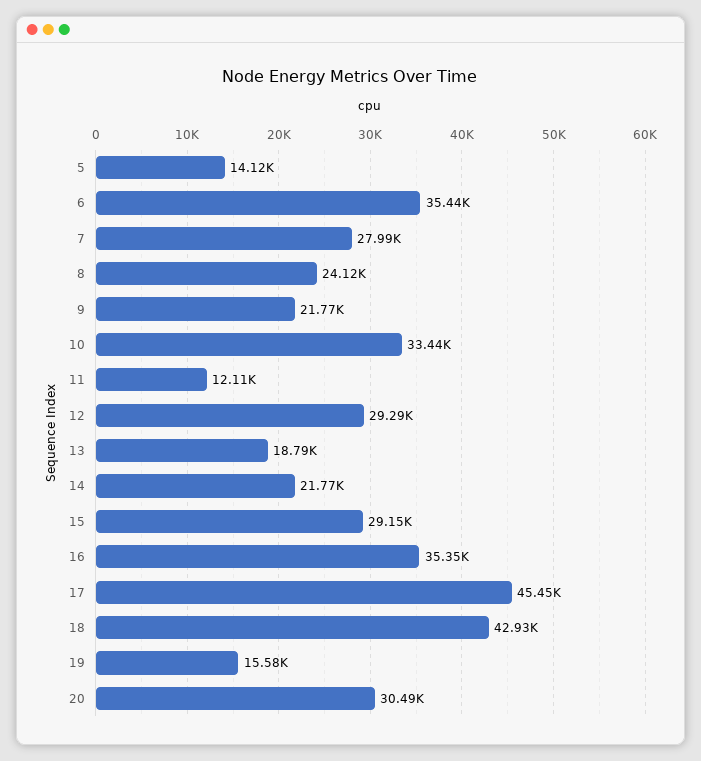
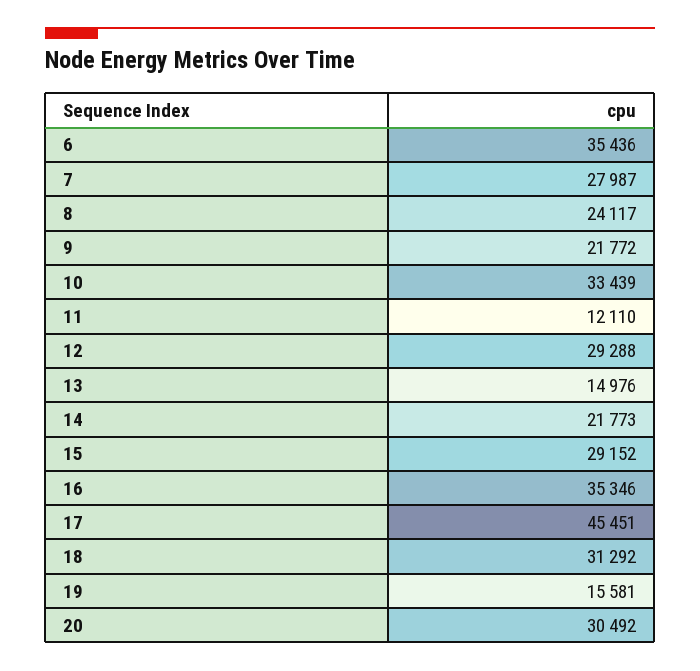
5: 14120 -> none
13: 18790 -> 14976
18: 42930 -> 31292

